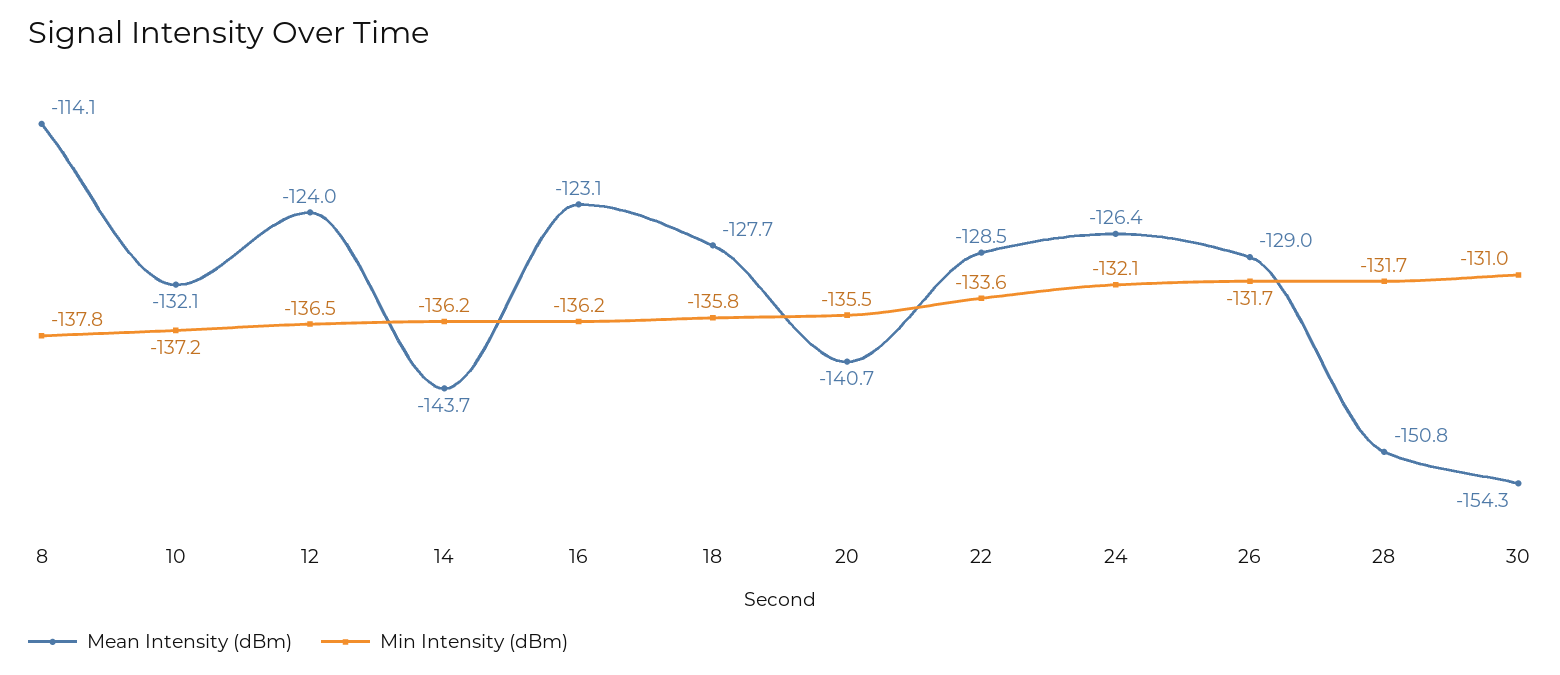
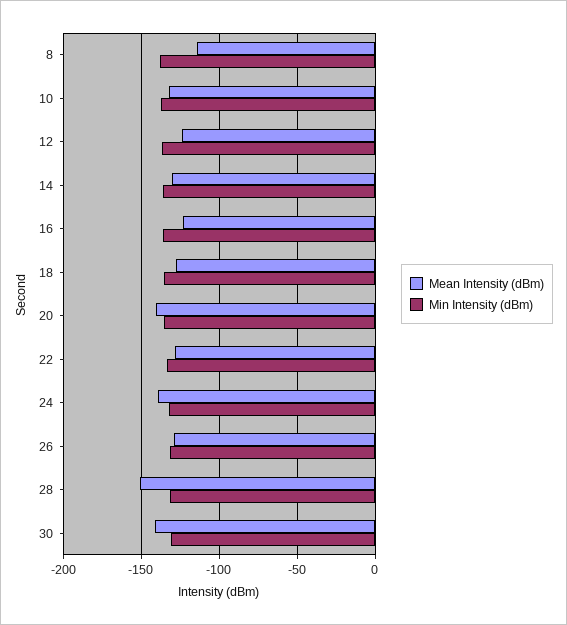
Mean Intensity (dBm), 14: -143.7 -> -130
Mean Intensity (dBm), 24: -126.4 -> -140
Mean Intensity (dBm), 30: -154.3 -> -140

